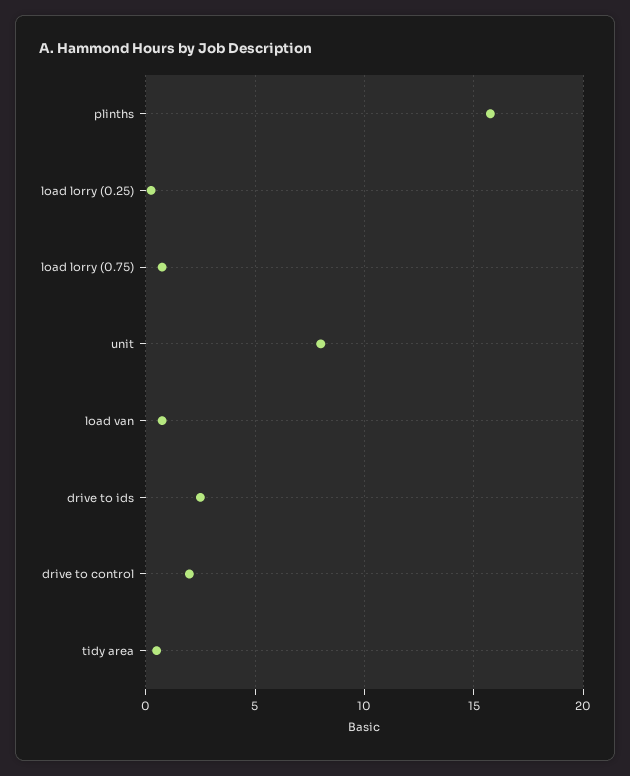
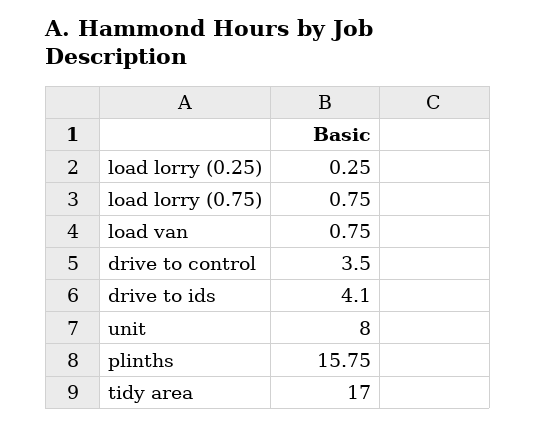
drive to ids: 2.5 -> 4.1
drive to control: 2 -> 3.5
tidy area: 0.5 -> 17

